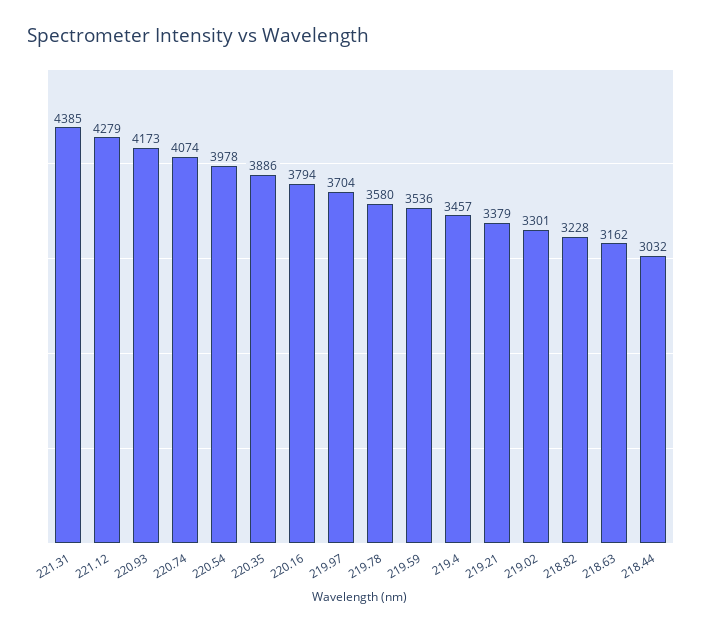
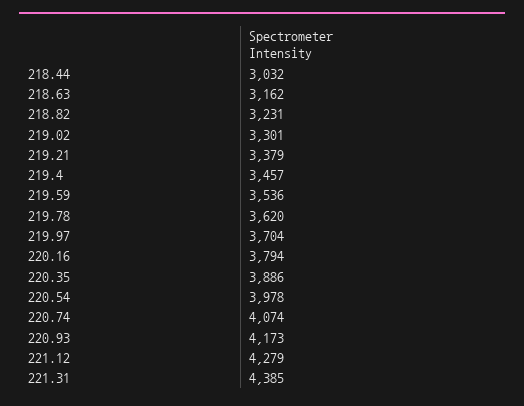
219.78: 3580 -> 3620
218.82: 3228 -> 3231

